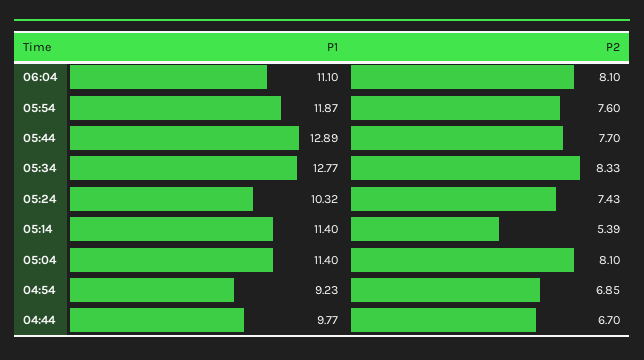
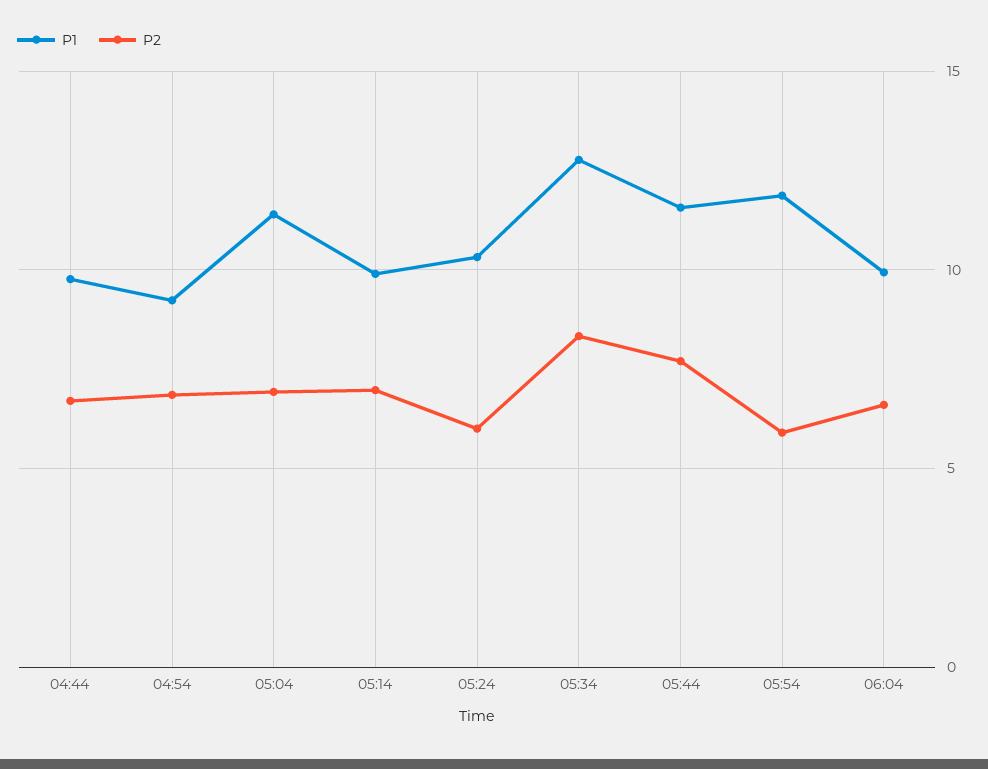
P1, 06:04: 11.1 -> 10
P2, 06:04: 8.1 -> 6.5
P2, 05:54: 7.6 -> 6
P1, 05:44: 12.89 -> 11.5
P2, 05:24: 7.43 -> 6
P1, 05:14: 11.4 -> 10
P2, 05:14: 5.39 -> 7
P2, 05:04: 8.1 -> 7

